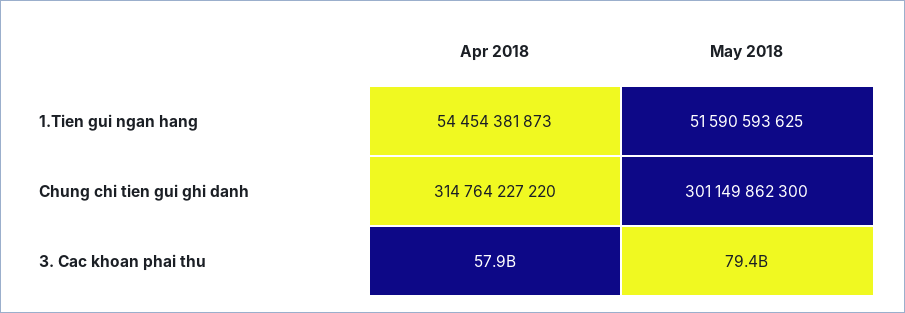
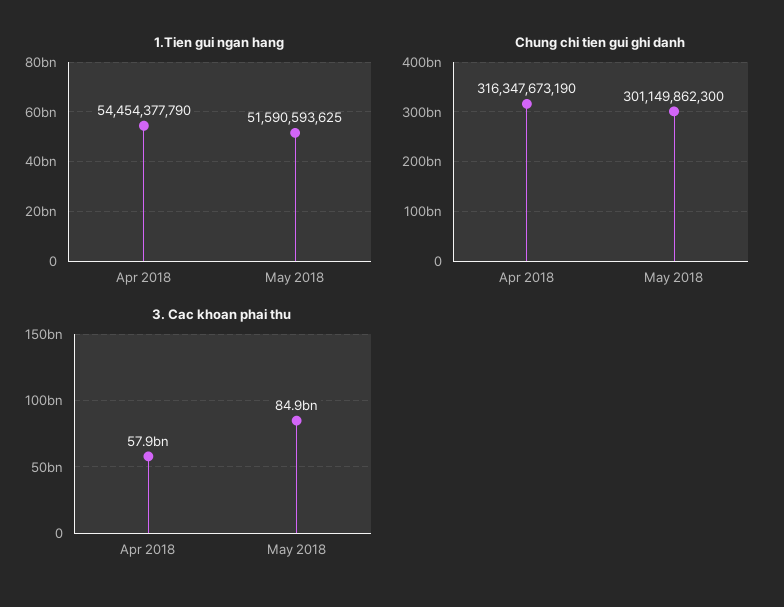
1.Tien gui ngan hang, Apr 2018: 54454381873 -> 54454377790
Chung chi tien gui ghi danh, Apr 2018: 314764227220 -> 316347673190
3. Cac khoan phai thu, May 2018: 79400000000 -> 84900000000

